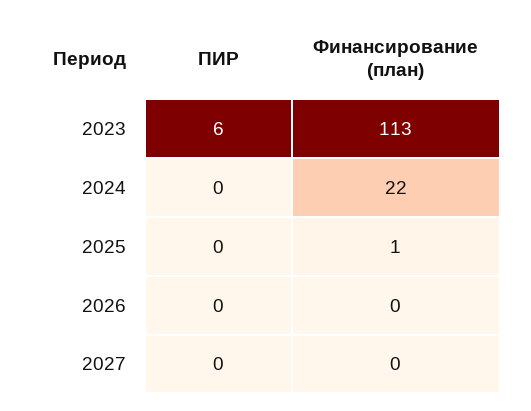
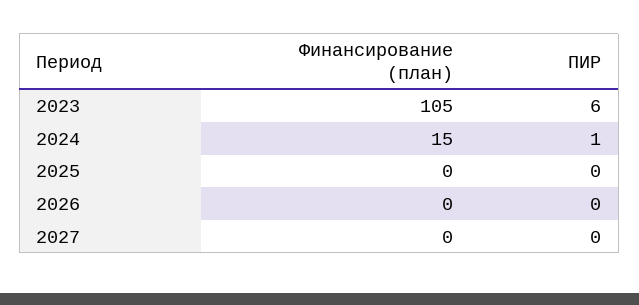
Финансирование (план), 2023: 113 -> 105
ПИР, 2024: 0 -> 1
Финансирование (план), 2024: 22 -> 15
Финансирование (план), 2025: 1 -> 0

